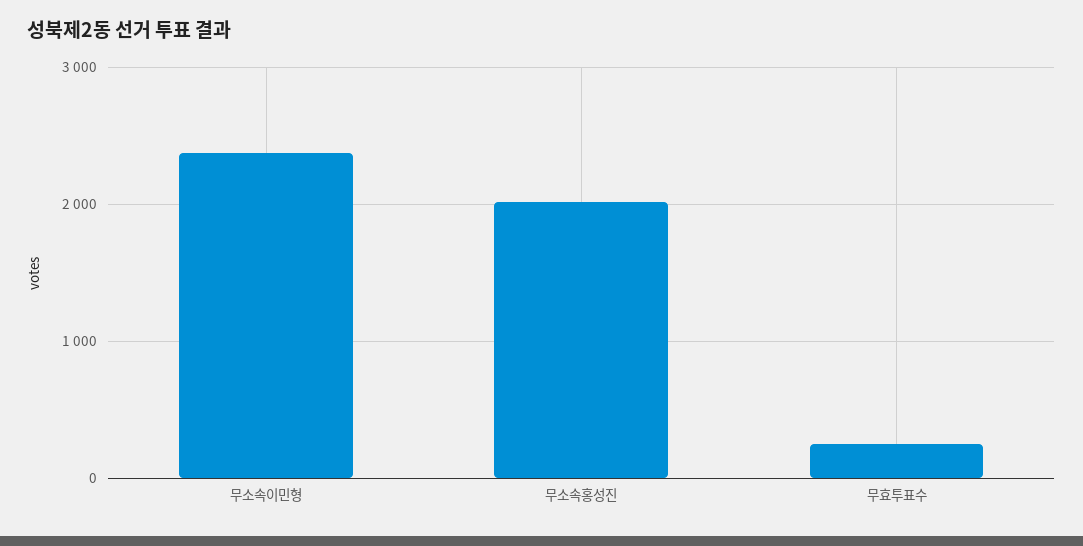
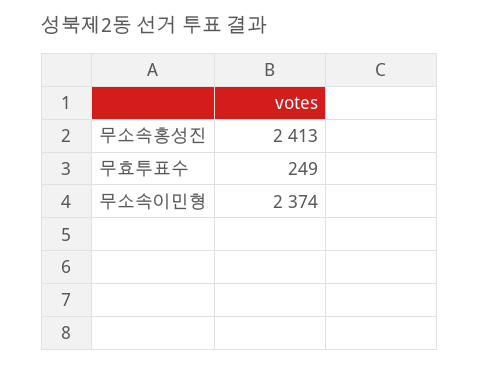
무소속홍성진: 2000 -> 2413

